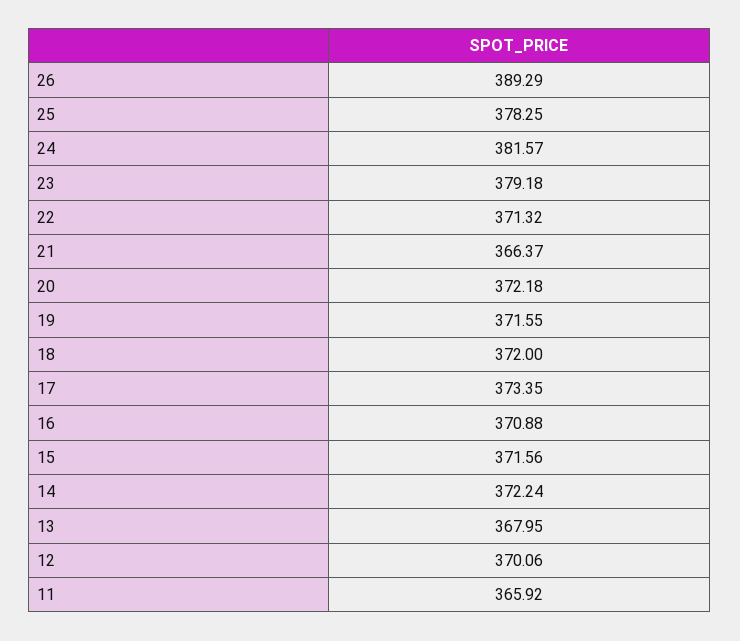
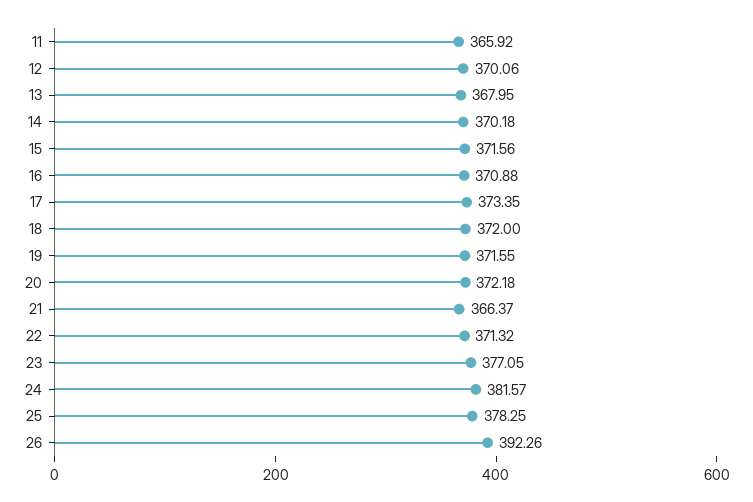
26: 389.29 -> 392.26
23: 379.18 -> 377.05
14: 372.24 -> 370.18

